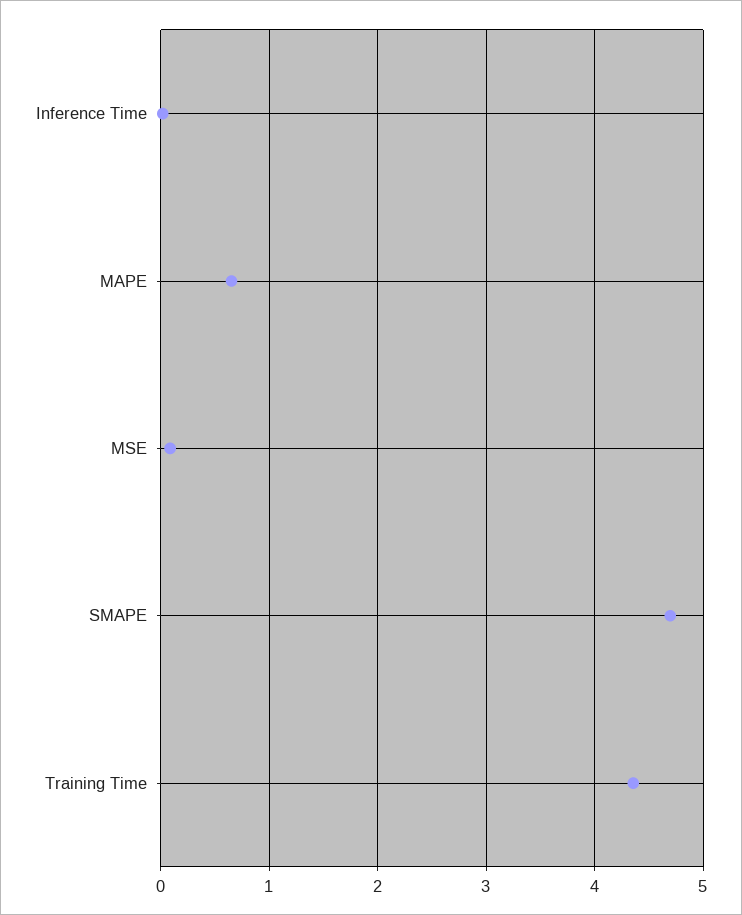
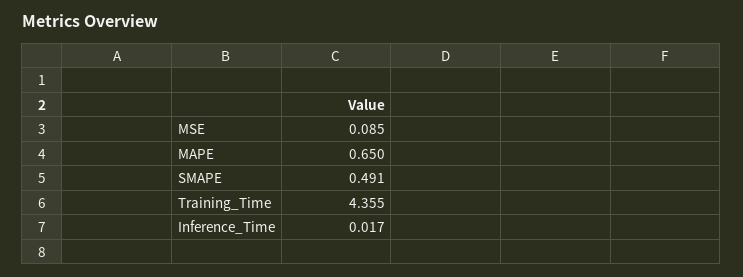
SMAPE: 4.7 -> 0.491

